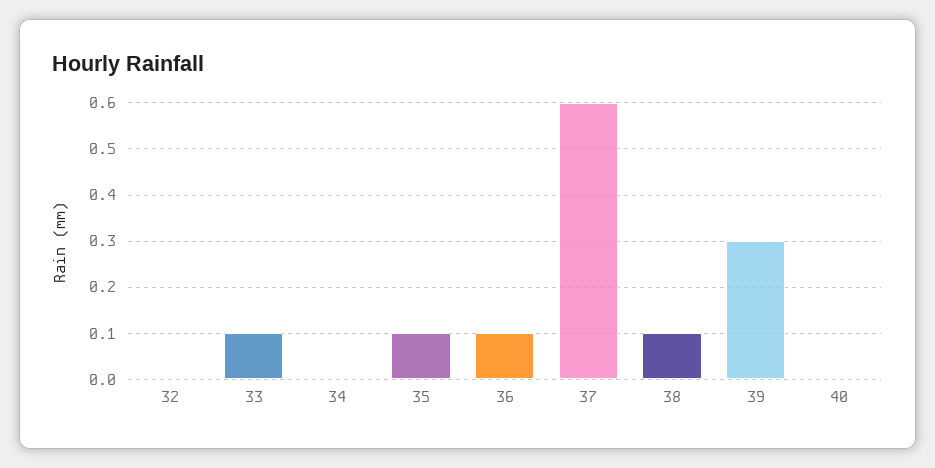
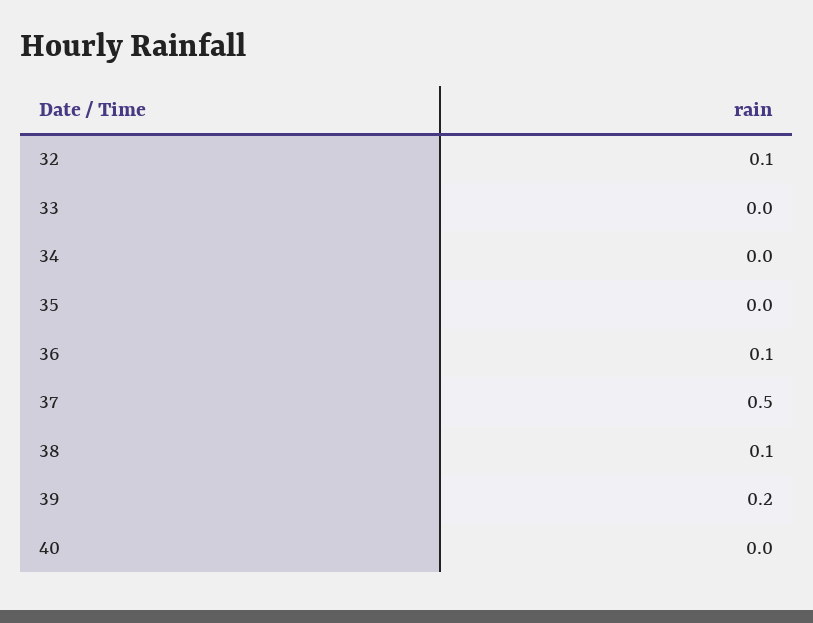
32: 0 -> 0.1
33: 0.1 -> 0
35: 0.1 -> 0
37: 0.6 -> 0.5
39: 0.3 -> 0.2

